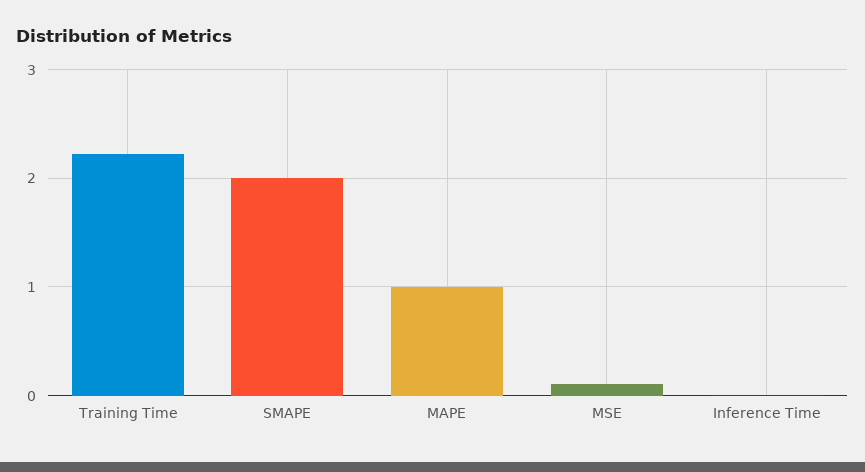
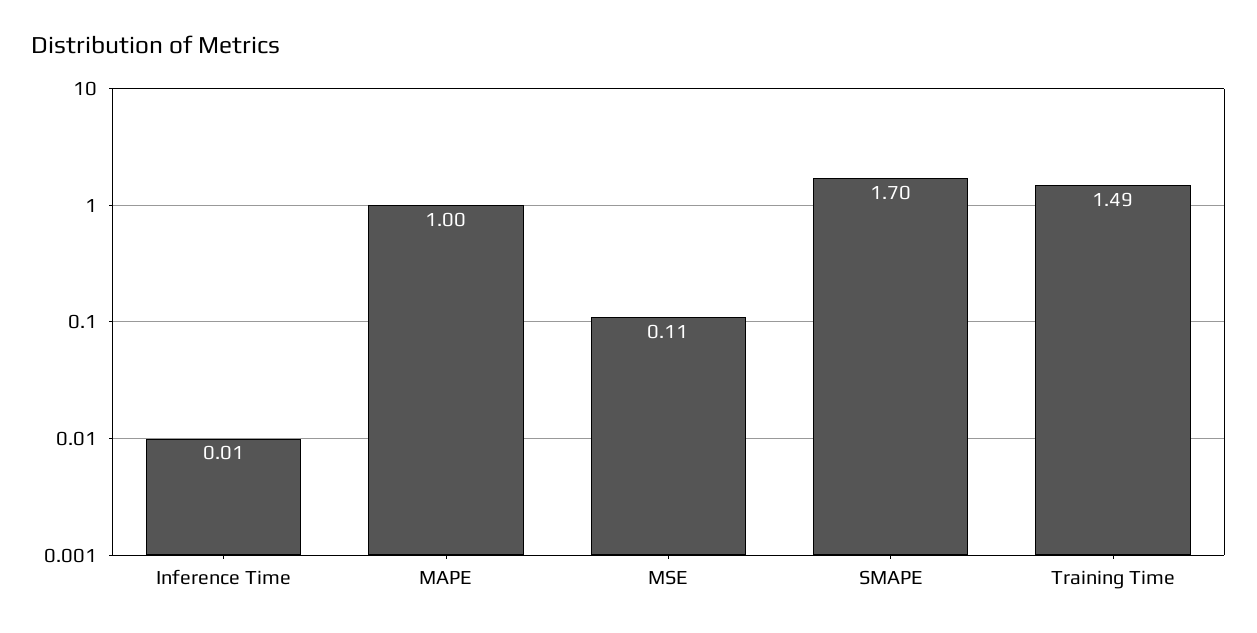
Training Time: 2.2 -> 1.49
SMAPE: 2 -> 1.7

